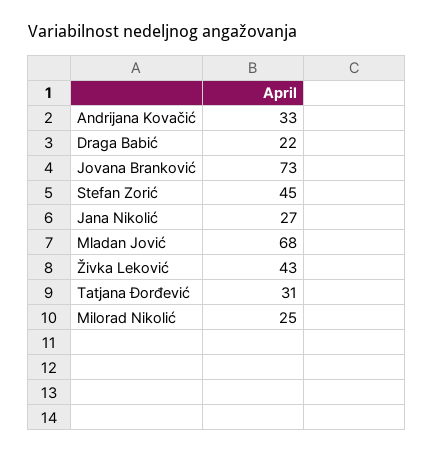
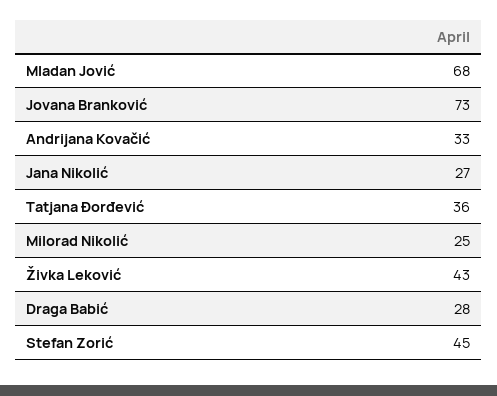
Draga Babić: 22 -> 28
Tatjana Đorđević: 31 -> 36

